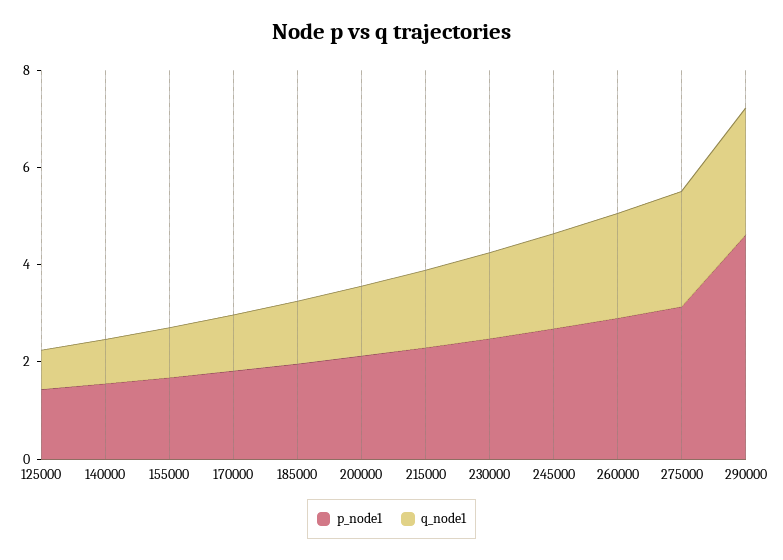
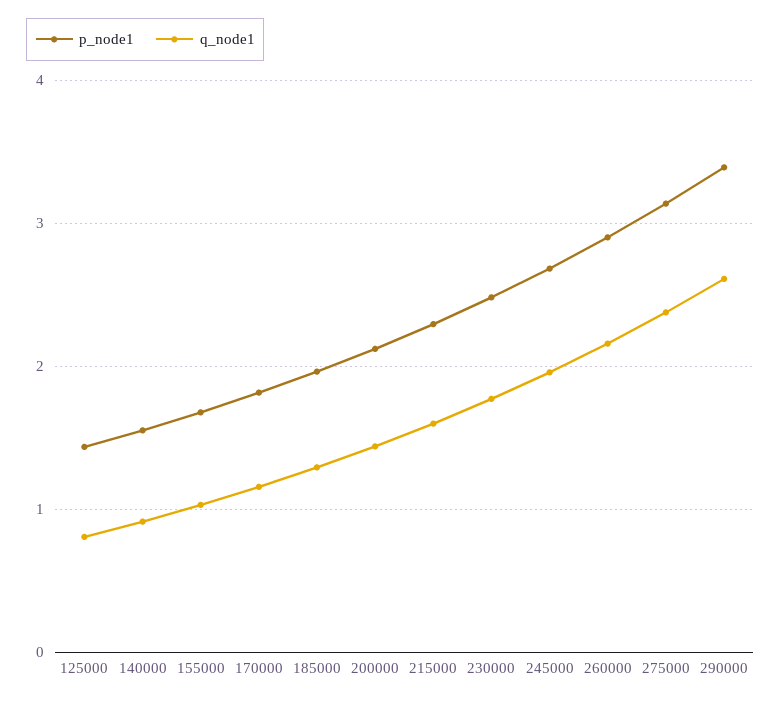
p_node1, 290000: 4.5 -> 3.4

